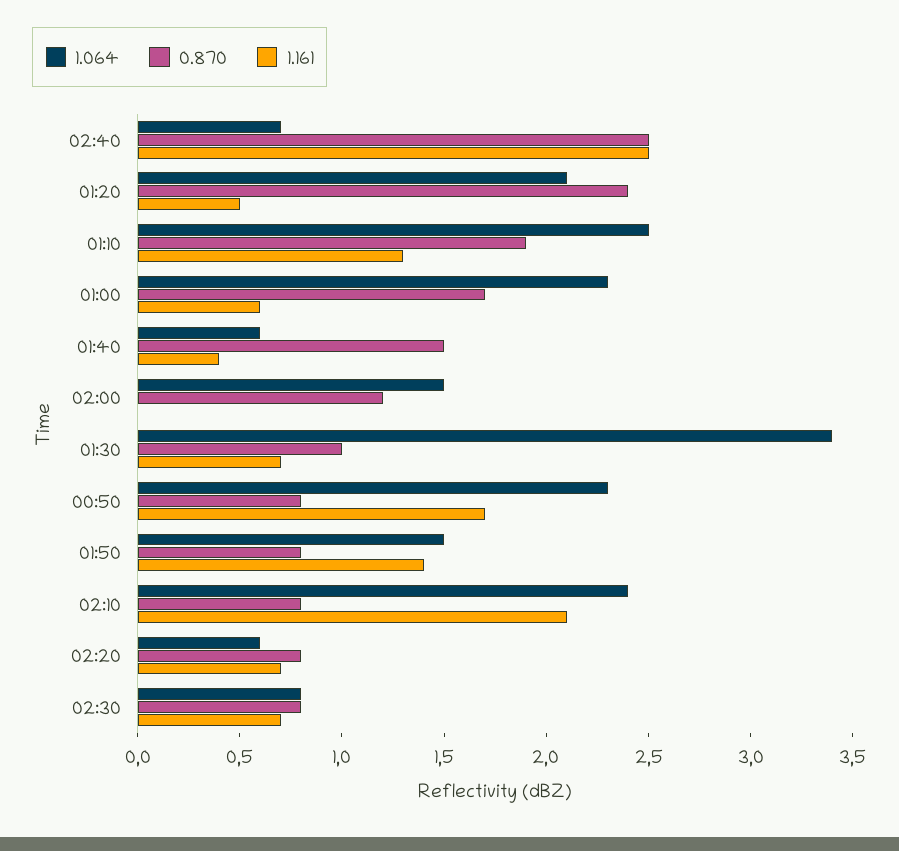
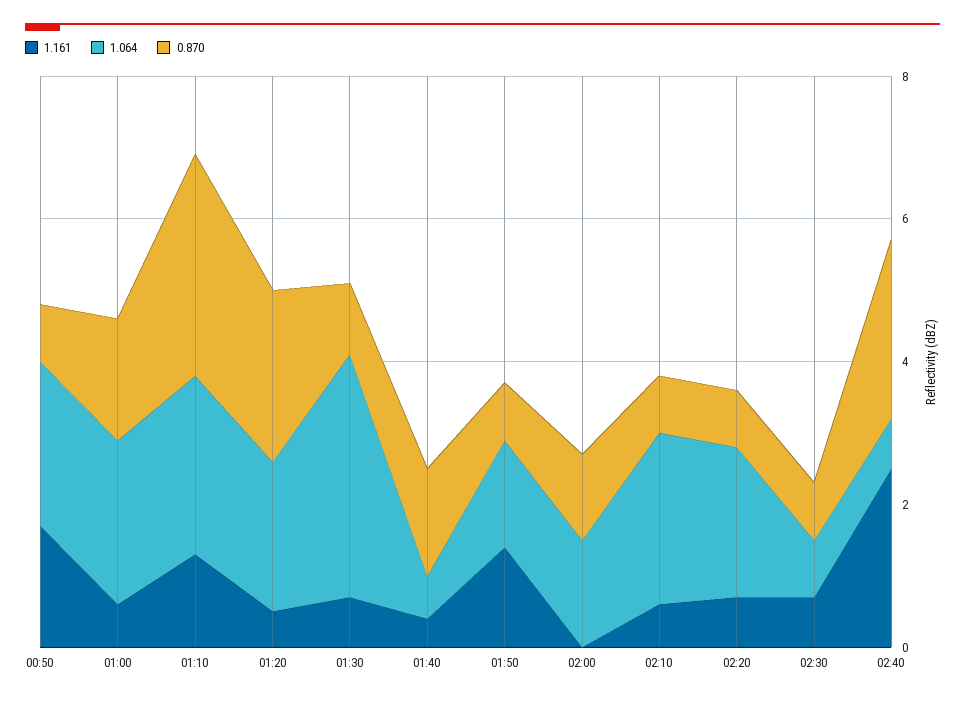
0.870, 01:10: 1.9 -> 3
1.161, 02:10: 2.1 -> 0.5
1.064, 02:20: 0.6 -> 2

